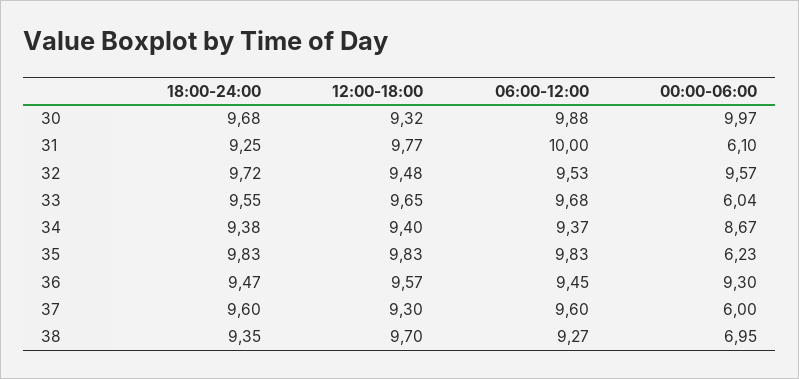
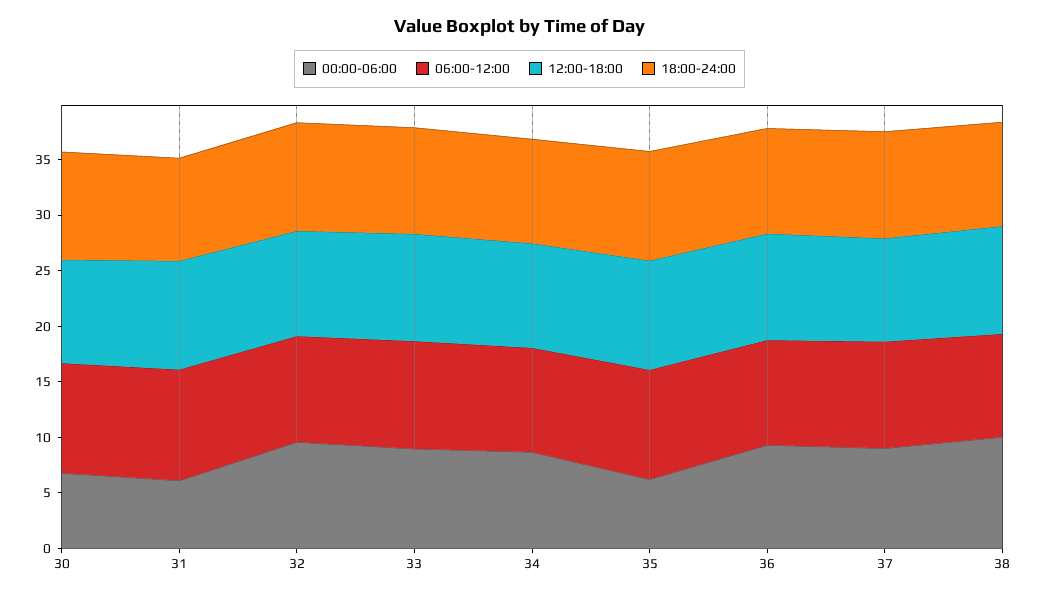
00:00-06:00, 30: 9.97 -> 7
00:00-06:00, 33: 6.04 -> 9
00:00-06:00, 37: 6 -> 9
00:00-06:00, 38: 6.95 -> 10

